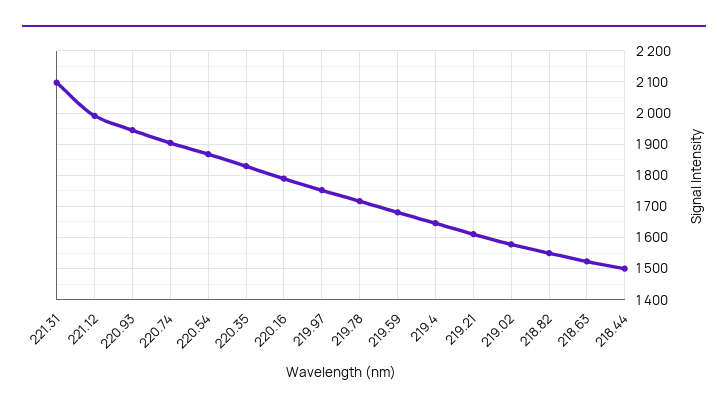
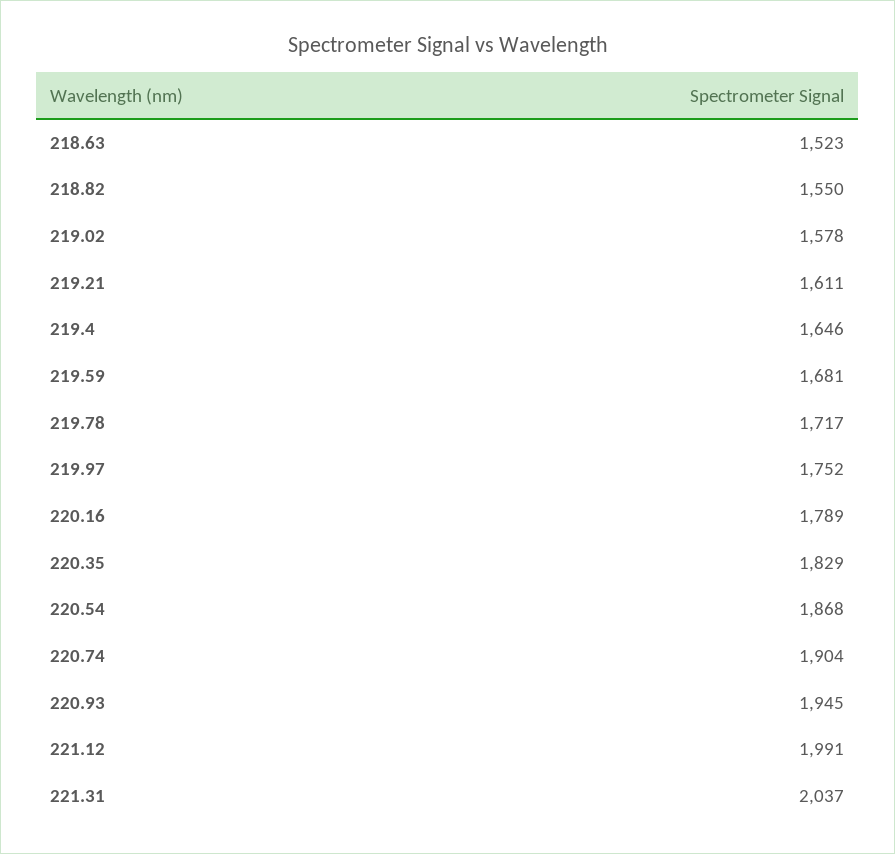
221.31: 2100 -> 2037
218.44: 1500 -> none

